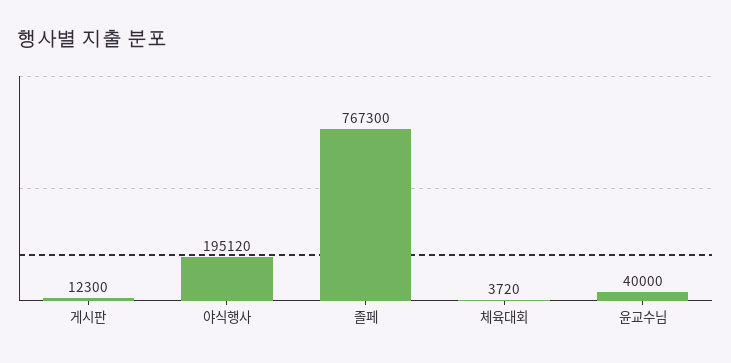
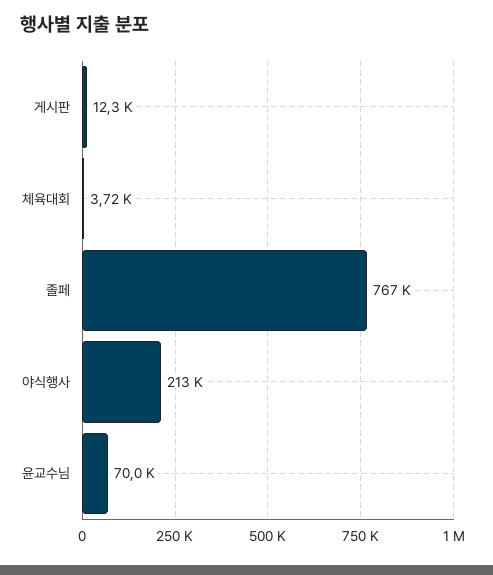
야식행사: 195120 -> 213000
윤교수님: 40000 -> 70000

